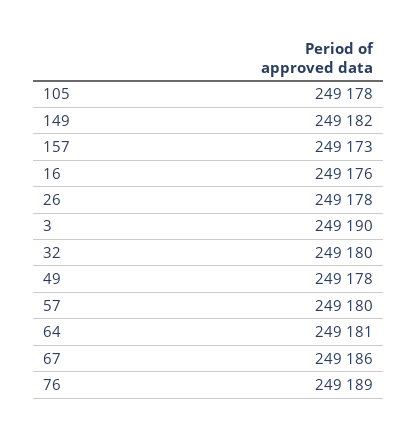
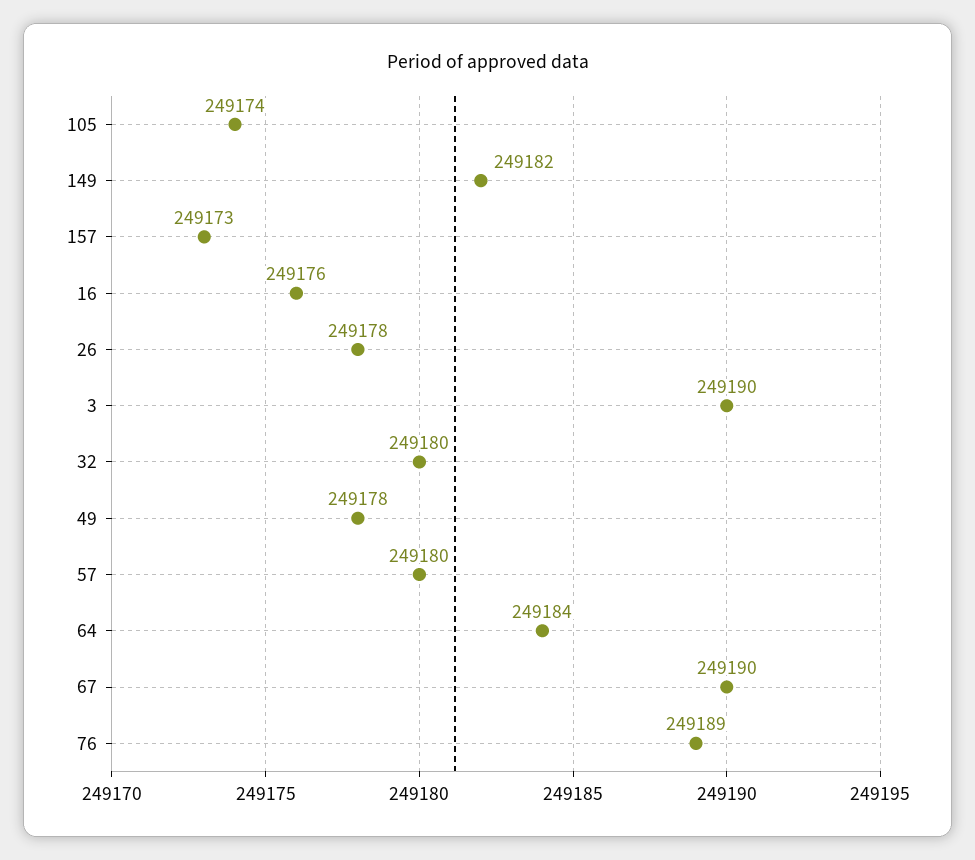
105: 249178 -> 249174
64: 249181 -> 249184
67: 249186 -> 249190

